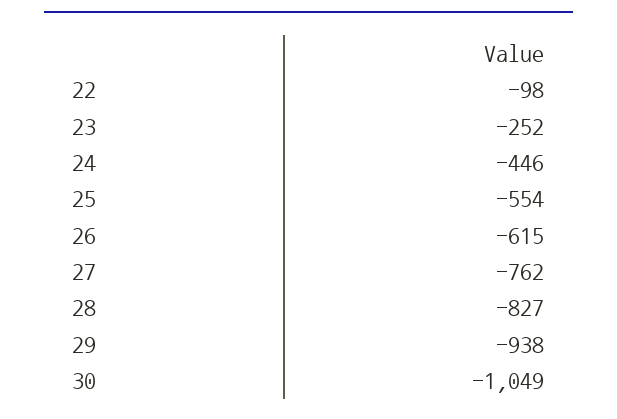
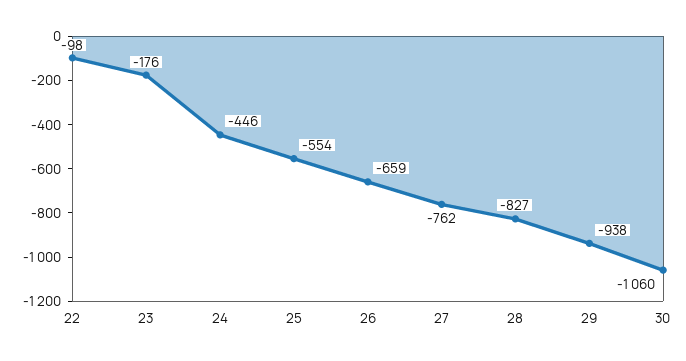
23: -252 -> -176
26: -615 -> -659
30: -1049 -> -1060

